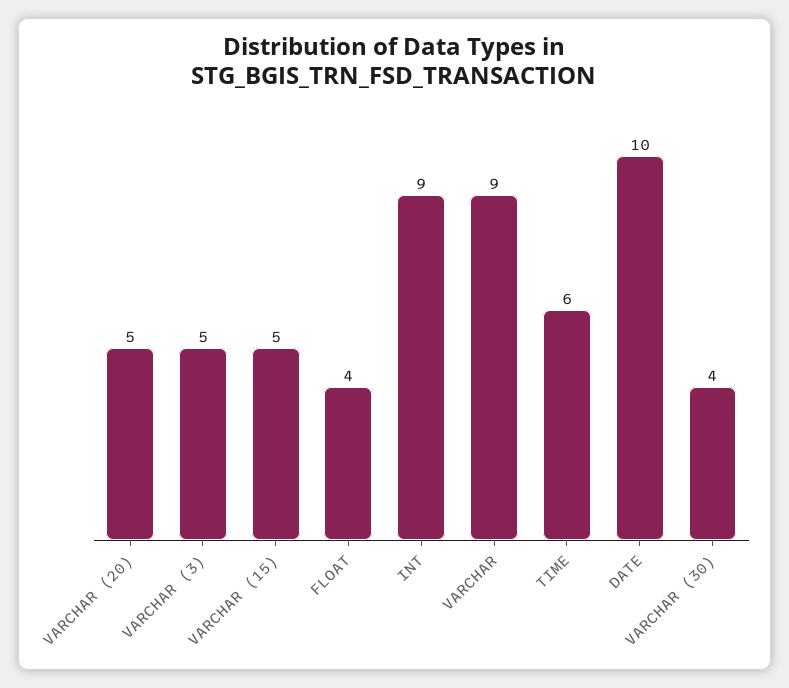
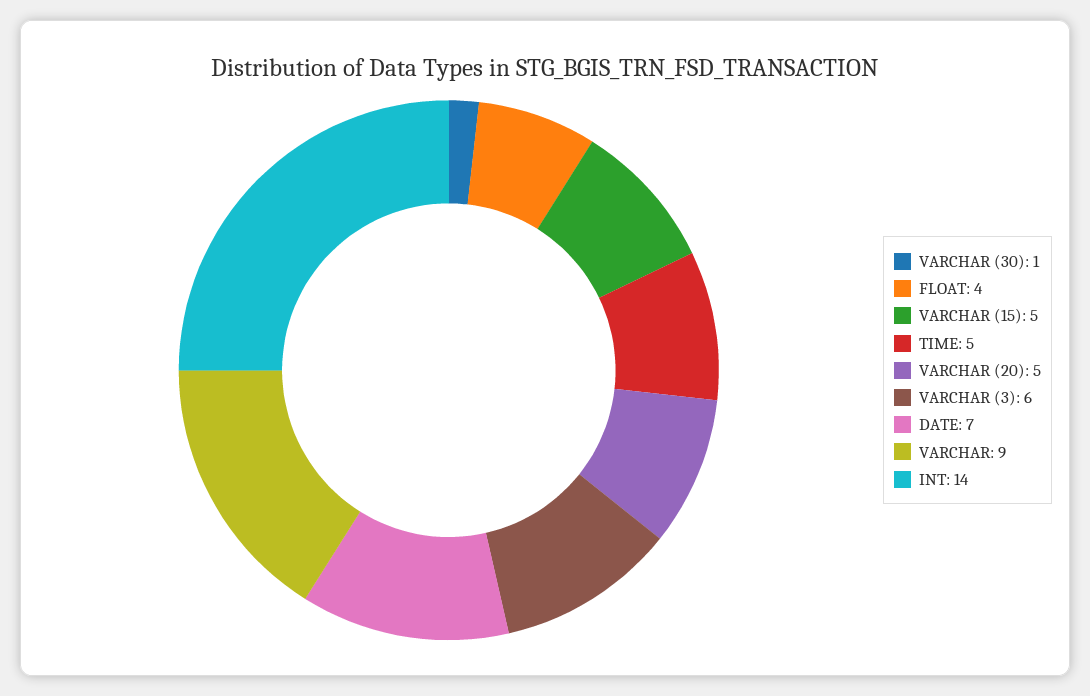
VARCHAR (3): 5 -> 6
INT: 9 -> 14
TIME: 6 -> 5
DATE: 10 -> 7
VARCHAR (30): 4 -> 1

